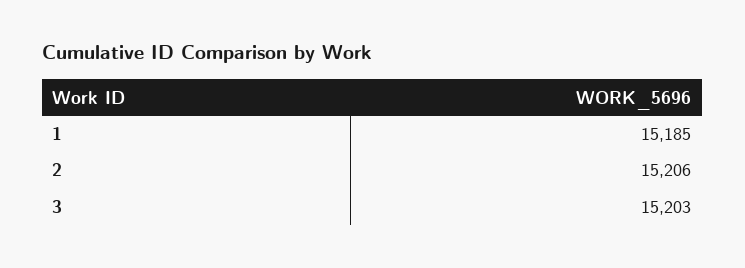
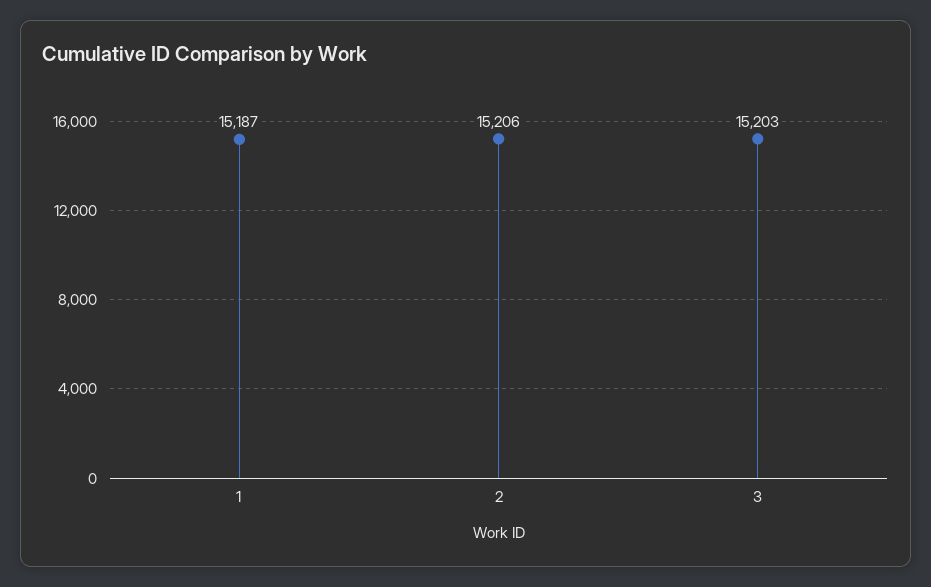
1: 15185 -> 15187

